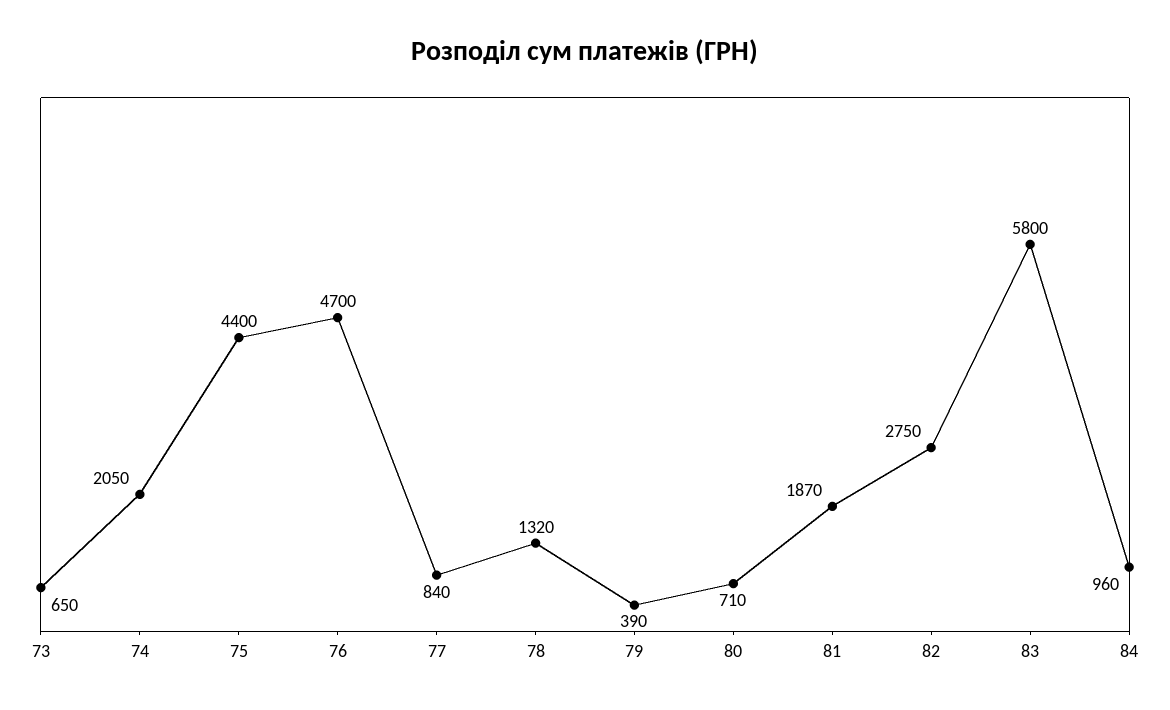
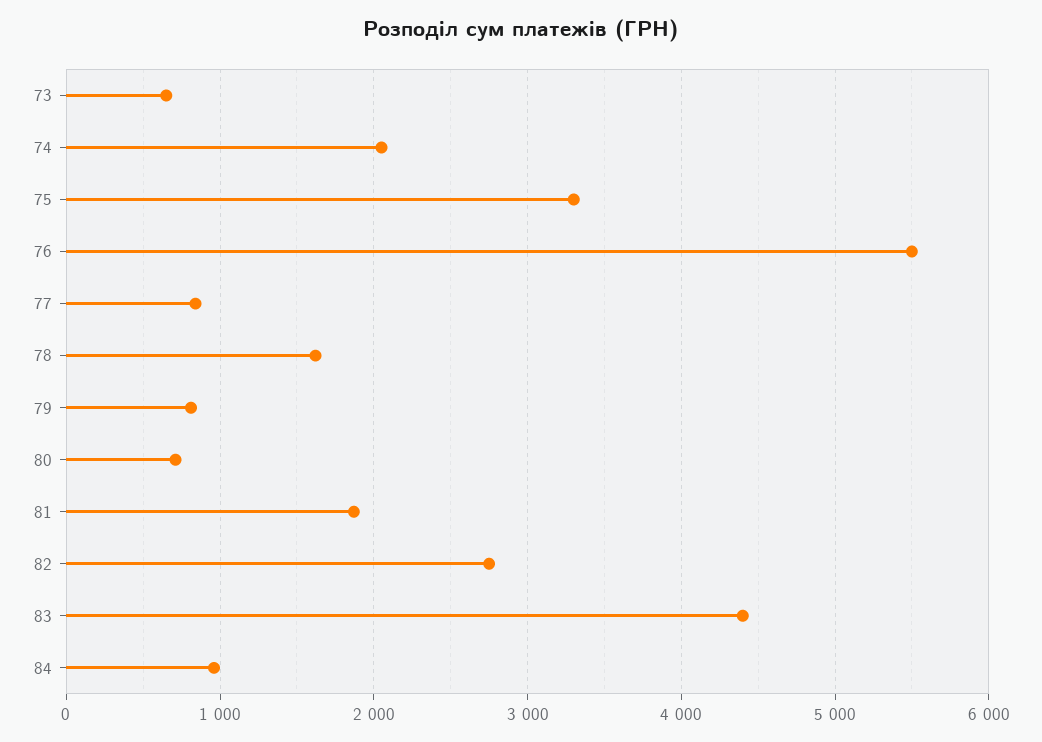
75: 4400 -> 3300
76: 4700 -> 5500
78: 1320 -> 1600
79: 390 -> 800
83: 5800 -> 4400

